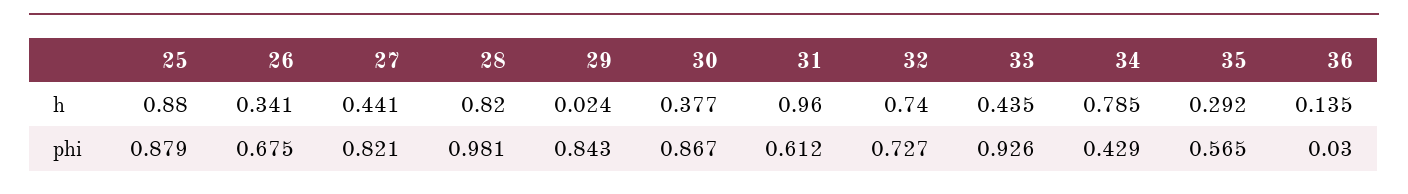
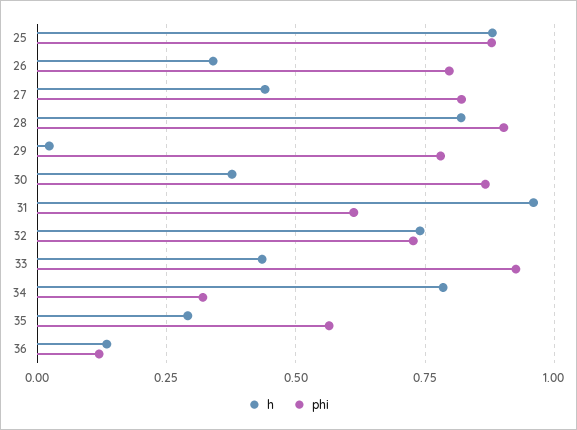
phi, 26: 0.675 -> 0.8
phi, 28: 0.981 -> 0.9
phi, 29: 0.843 -> 0.775
phi, 34: 0.429 -> 0.325
phi, 36: 0.03 -> 0.125

